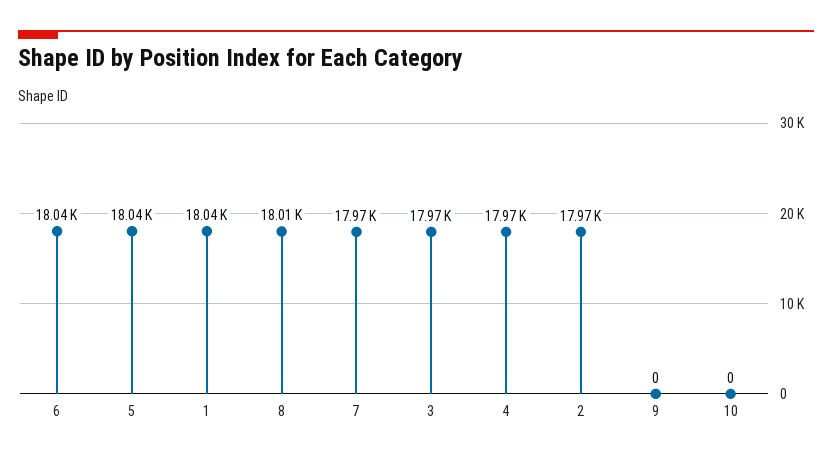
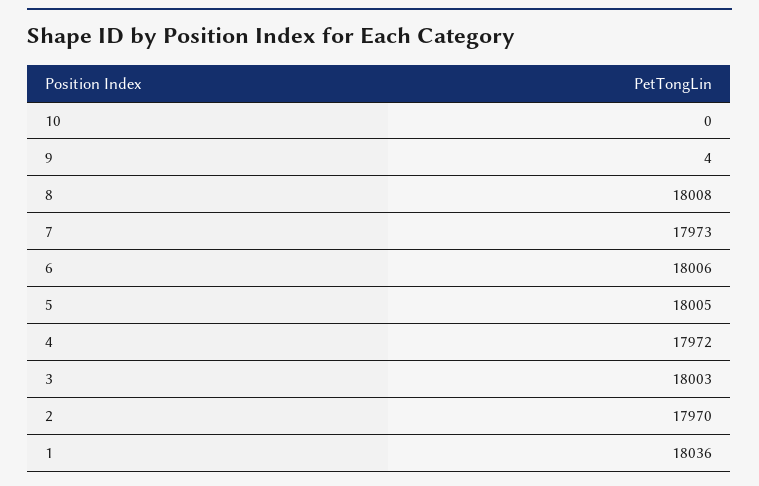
6: 18040 -> 18006
5: 18040 -> 18005
3: 17970 -> 18003
9: 0 -> 4

